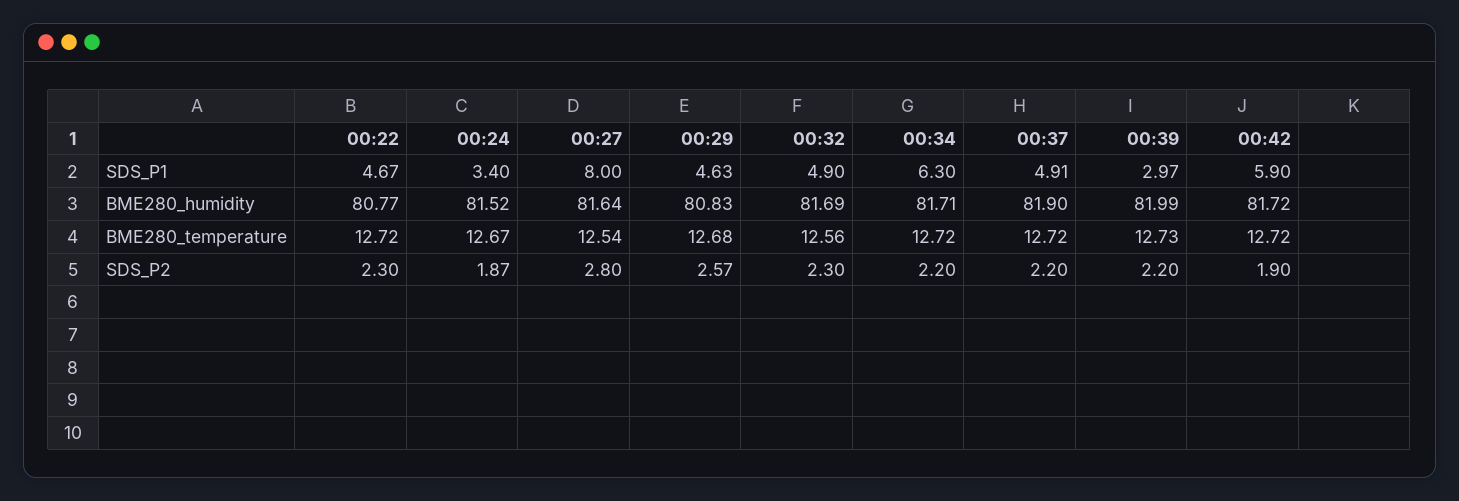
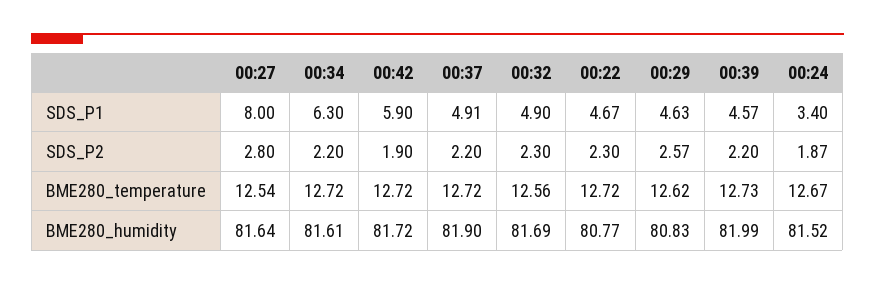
00:39, SDS_P1: 2.97 -> 4.57
00:34, BME280_humidity: 81.71 -> 81.61
00:29, BME280_temperature: 12.68 -> 12.62

